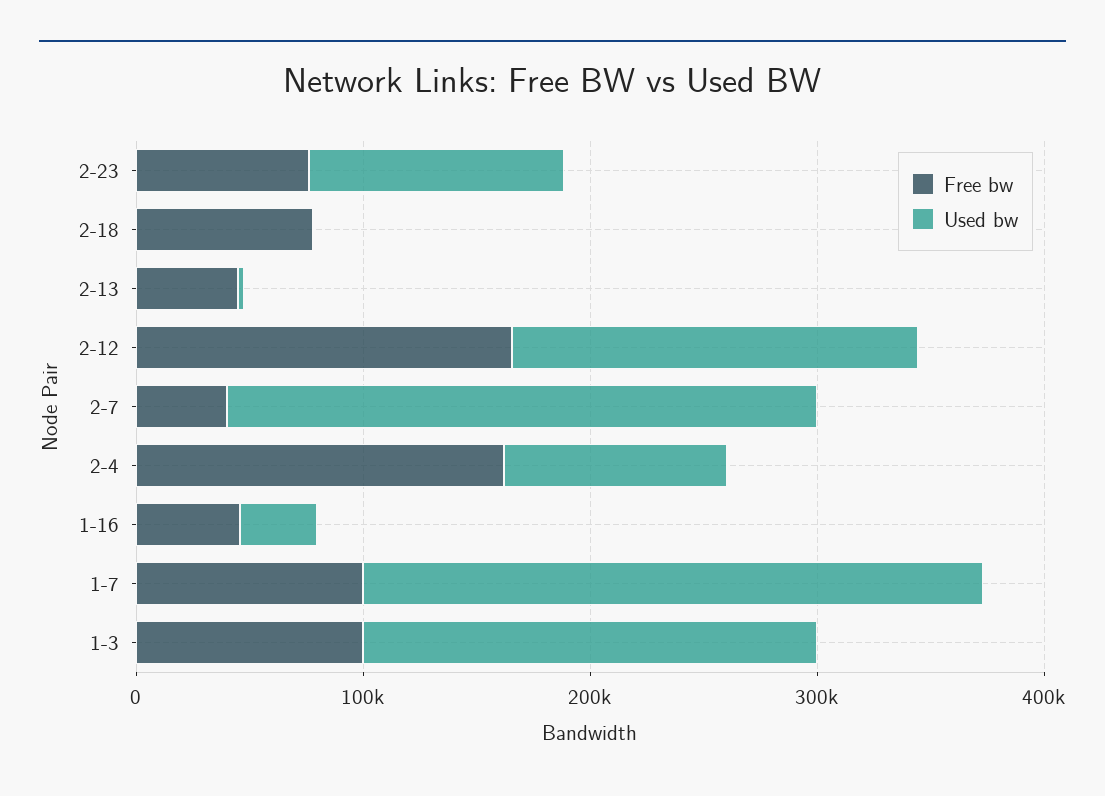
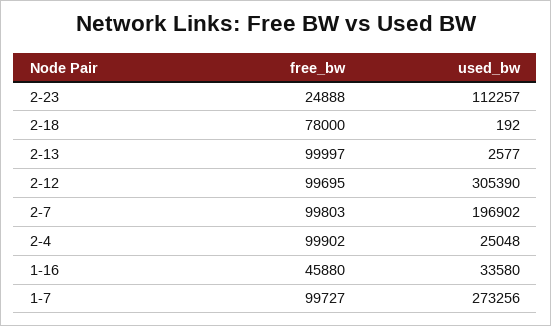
Free bw, 2-23: 80000 -> 24888
Free bw, 2-13: 40000 -> 99997
Free bw, 2-12: 160000 -> 99695
Used bw, 2-12: 180000 -> 305390
Free bw, 2-7: 40000 -> 99803
Used bw, 2-7: 260000 -> 196902
Free bw, 2-4: 160000 -> 99902
Used bw, 2-4: 100000 -> 25048
Free bw, 1-3: 100000 -> none
Used bw, 1-3: 200000 -> none

